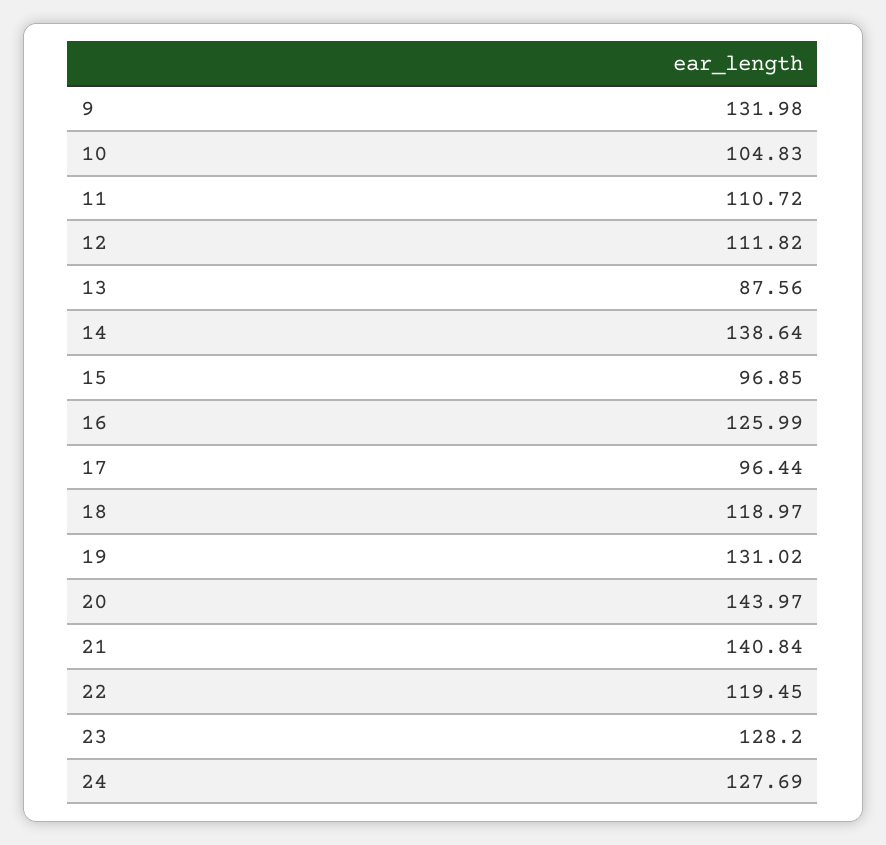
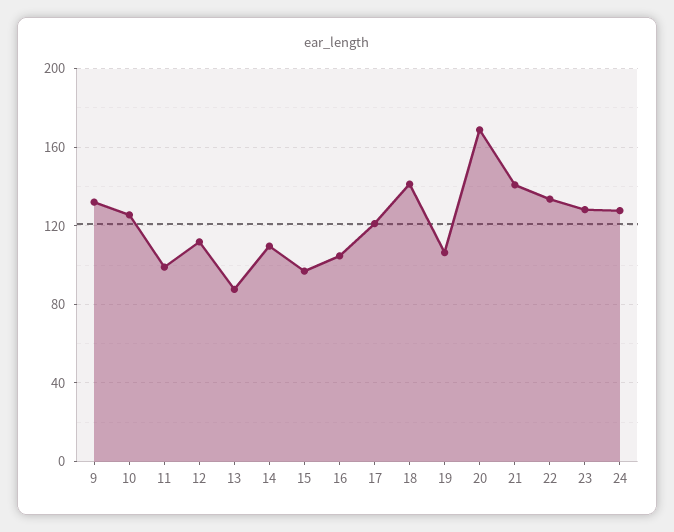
10: 104.83 -> 125
11: 110.72 -> 100
14: 138.64 -> 110
16: 125.99 -> 105
17: 96.44 -> 120
18: 118.97 -> 140
19: 131.02 -> 105
20: 143.97 -> 170
22: 119.45 -> 135

